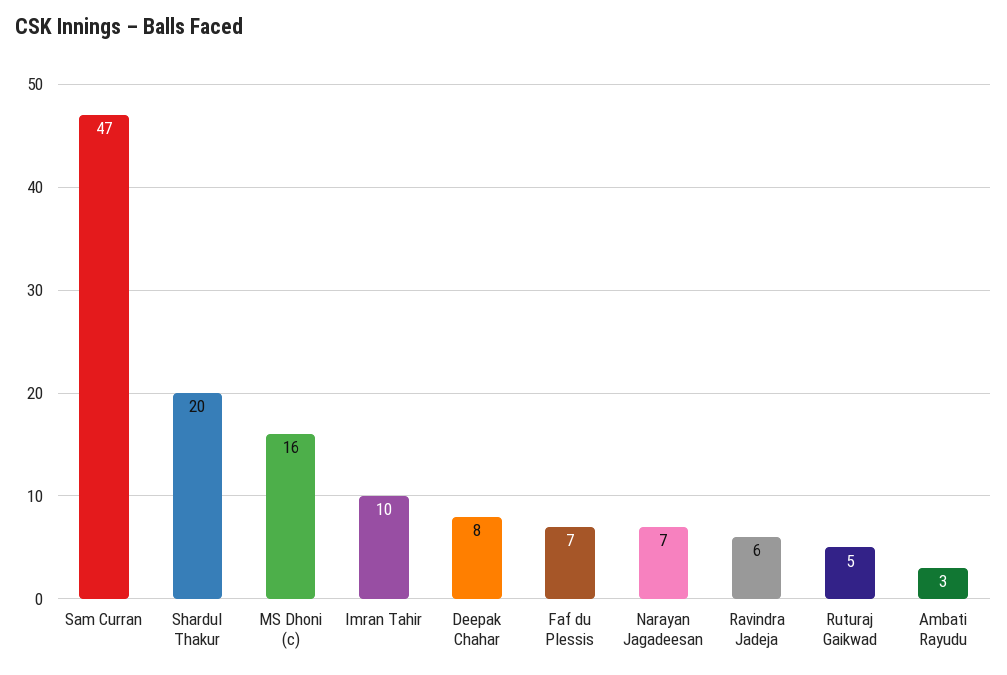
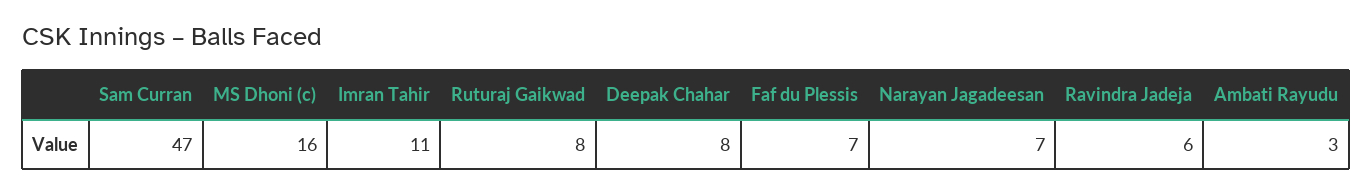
Shardul Thakur: 20 -> none
Imran Tahir: 10 -> 11
Ruturaj Gaikwad: 5 -> 8

